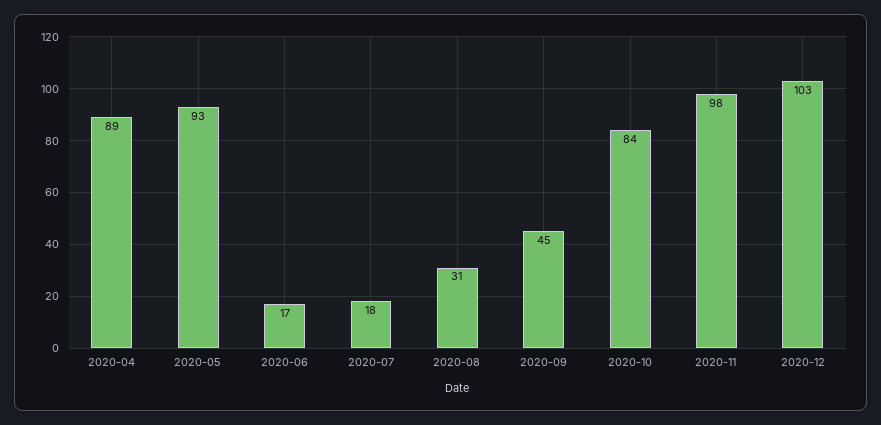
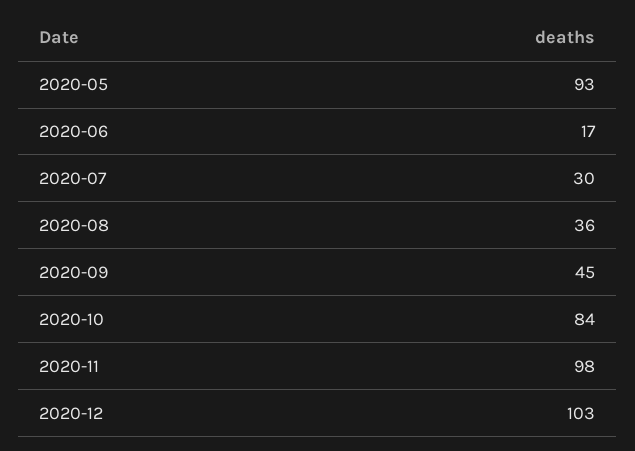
2020-04: 89 -> none
2020-07: 18 -> 30
2020-08: 31 -> 36

